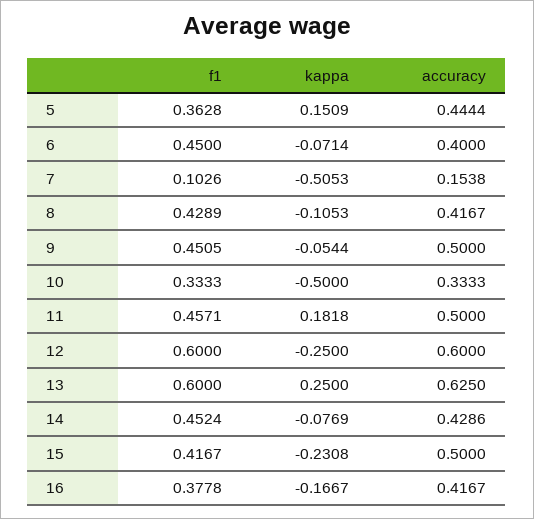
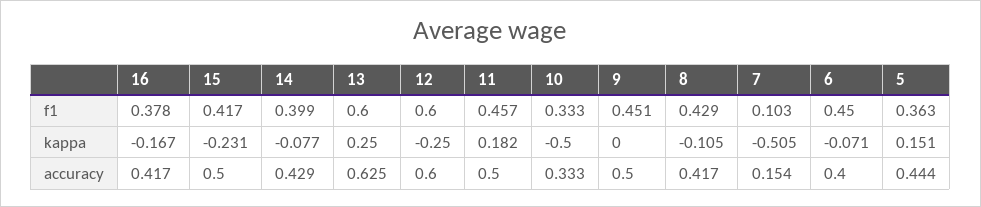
kappa, 9: -0.0544 -> 0
f1, 14: 0.4524 -> 0.399

